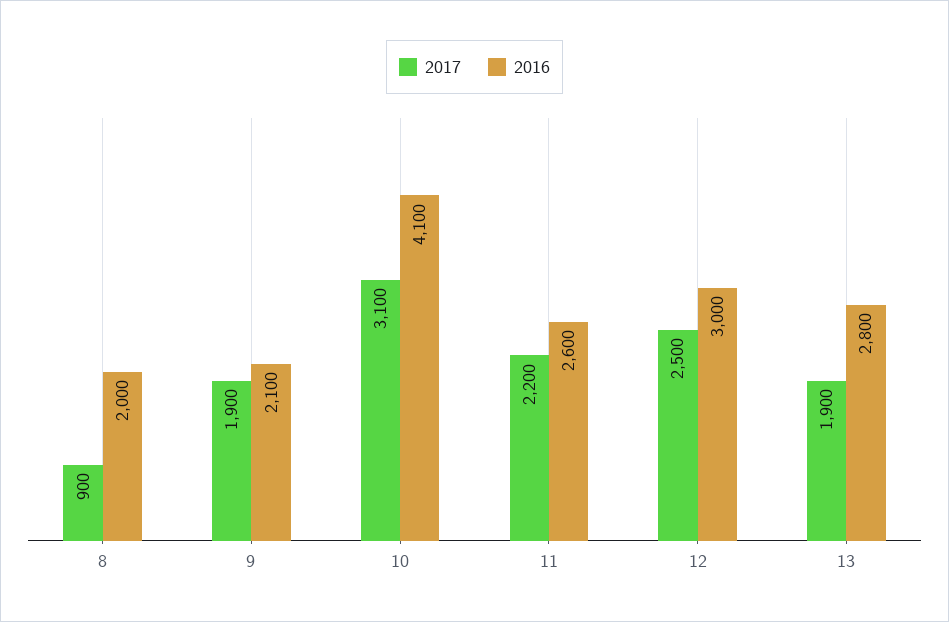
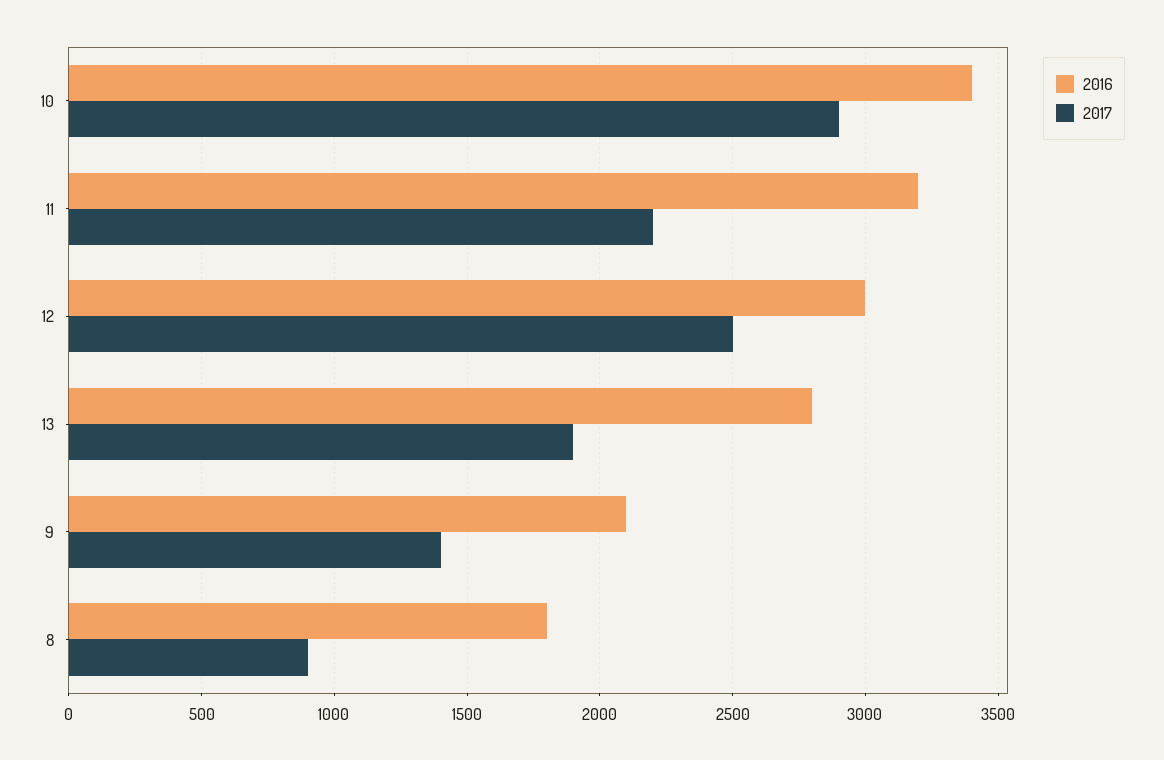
2016, 8: 2000 -> 1800
2017, 9: 1900 -> 1400
2017, 10: 3100 -> 2900
2016, 10: 4100 -> 3400
2016, 11: 2600 -> 3200

